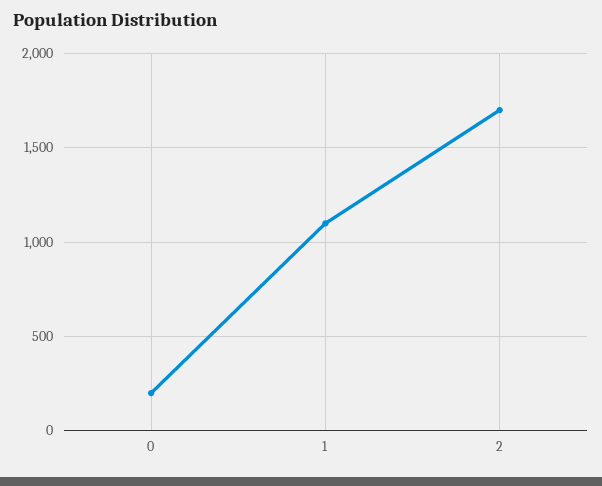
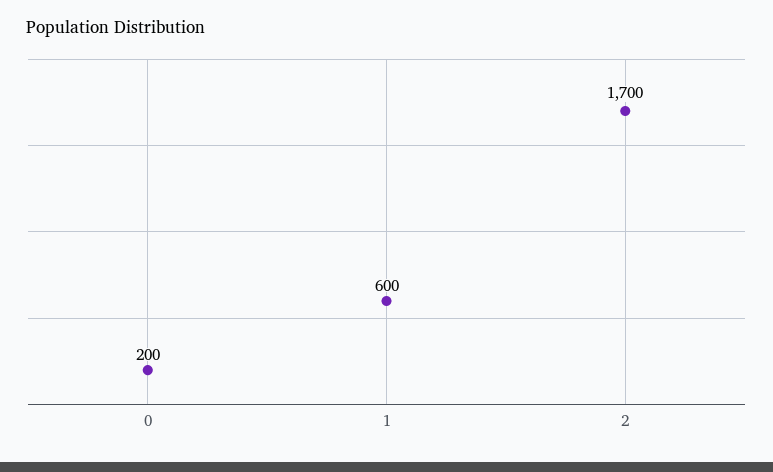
1: 1100 -> 600

